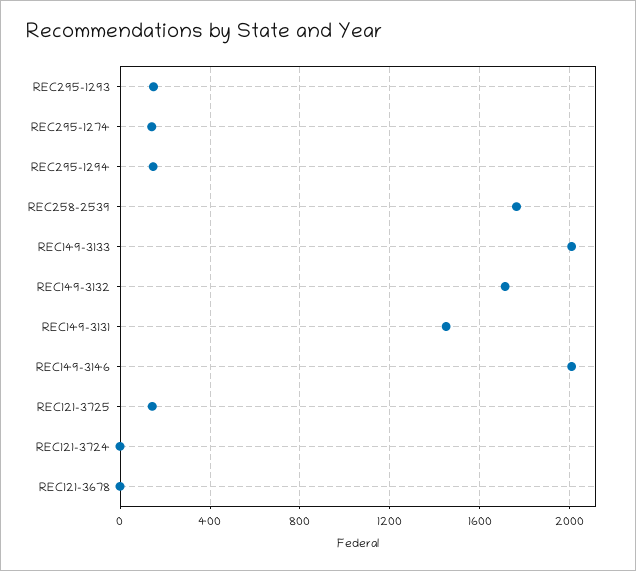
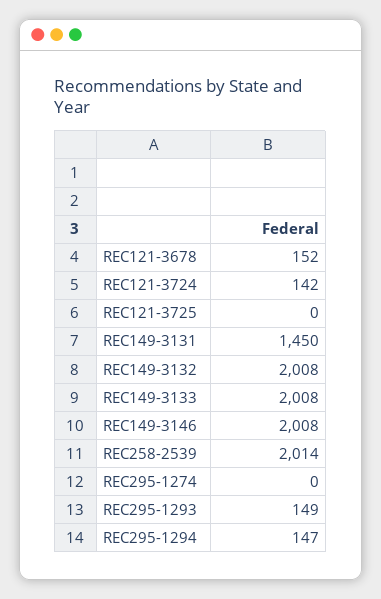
REC295-1274: 150 -> 0
REC258-2539: 1750 -> 2014
REC149-3132: 1700 -> 2008
REC121-3725: 150 -> 0
REC121-3724: 0 -> 142
REC121-3678: 0 -> 152

